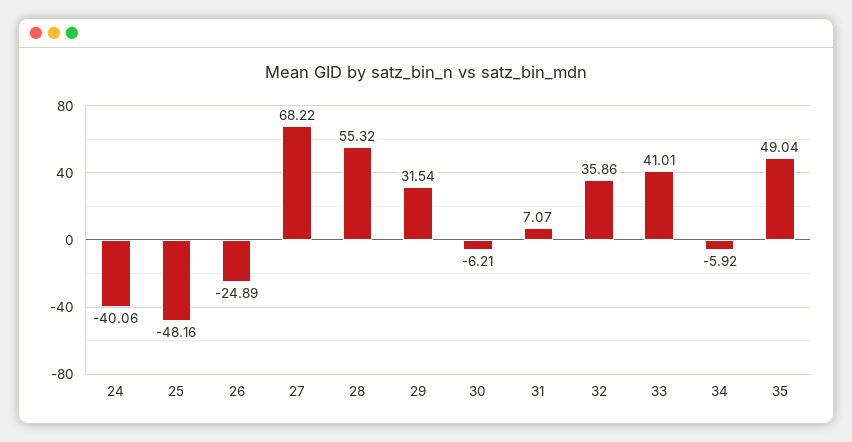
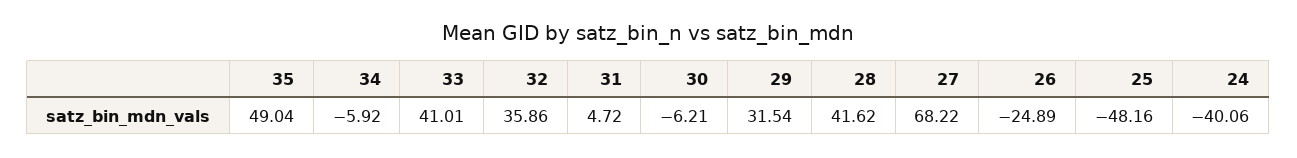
28: 55.32 -> 41.62
31: 7.07 -> 4.72

